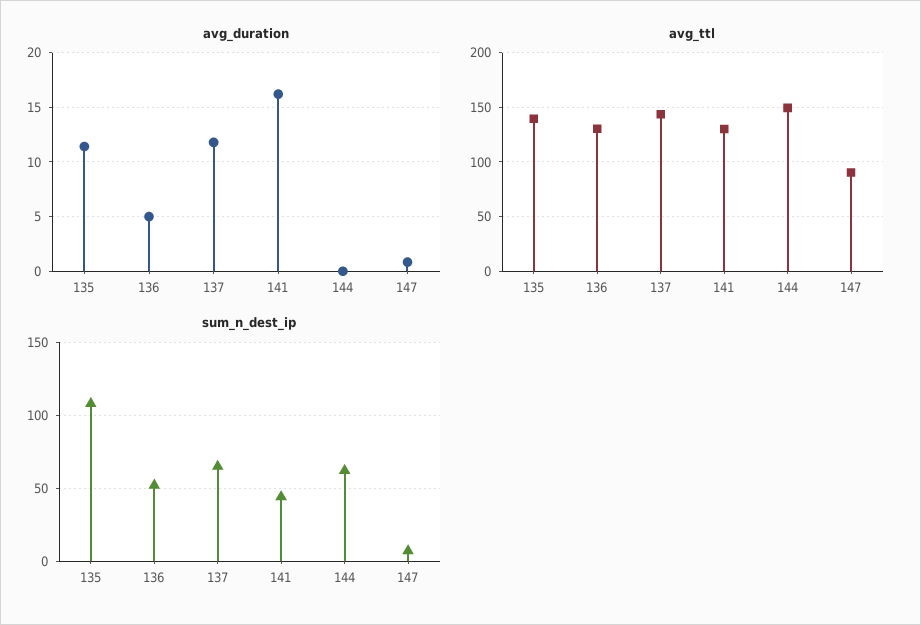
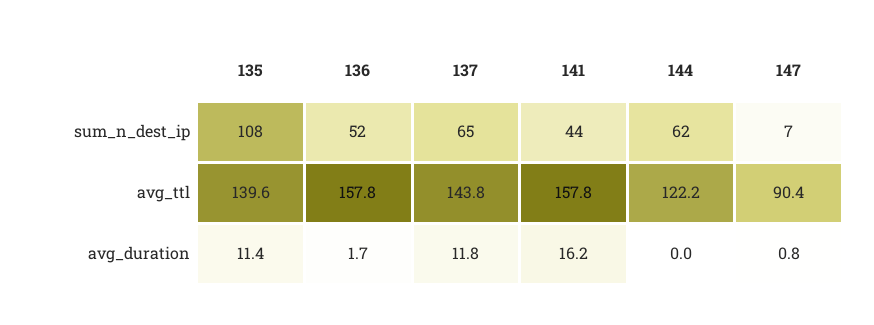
avg_duration, 136: 5 -> 1.7
avg_ttl, 136: 130 -> 157.8
avg_ttl, 141: 130 -> 157.8
avg_ttl, 144: 150 -> 122.2

